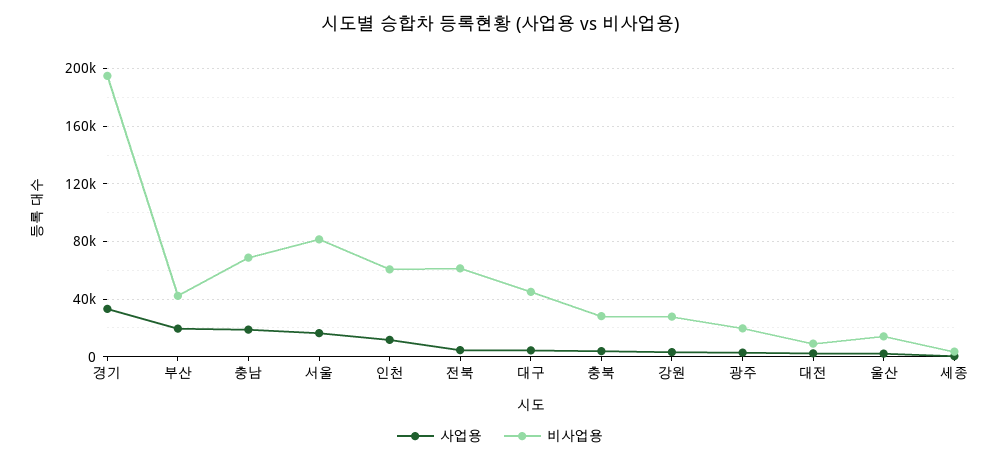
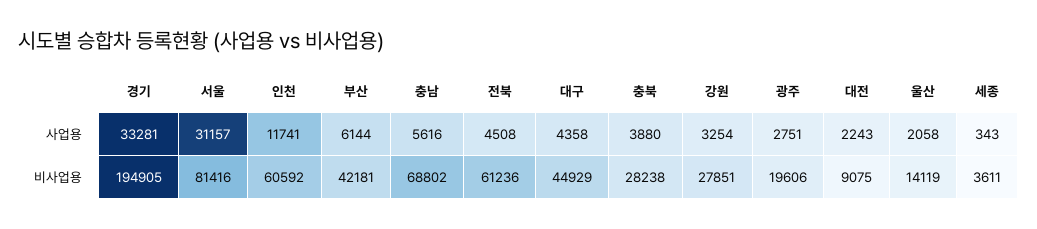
사업용, 부산: 20000 -> 6144
사업용, 충남: 20000 -> 5616
사업용, 서울: 15000 -> 31157

